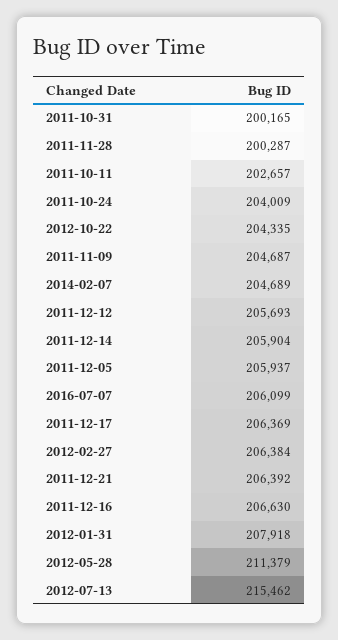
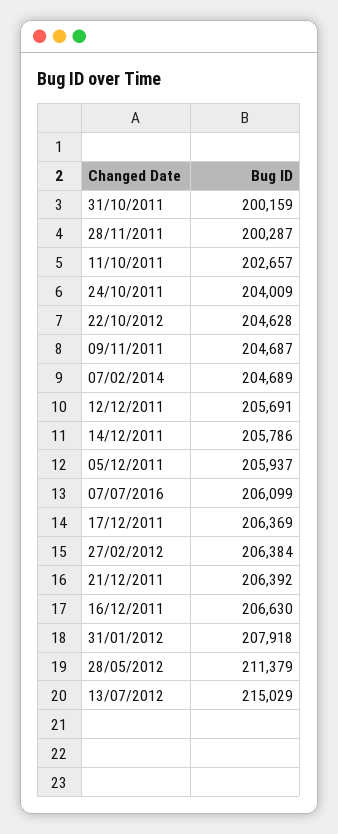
2011-10-31: 200165 -> 200159
2012-10-22: 204335 -> 204628
2011-12-12: 205693 -> 205691
2011-12-14: 205904 -> 205786
2012-07-13: 215462 -> 215029

